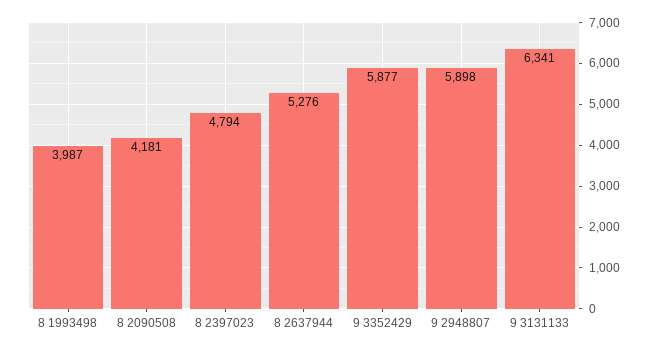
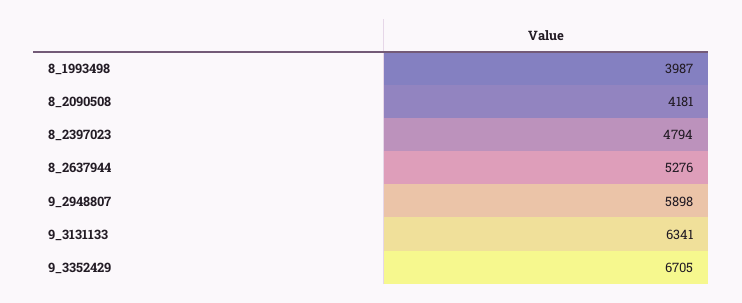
9 3352429: 5877 -> 6705

